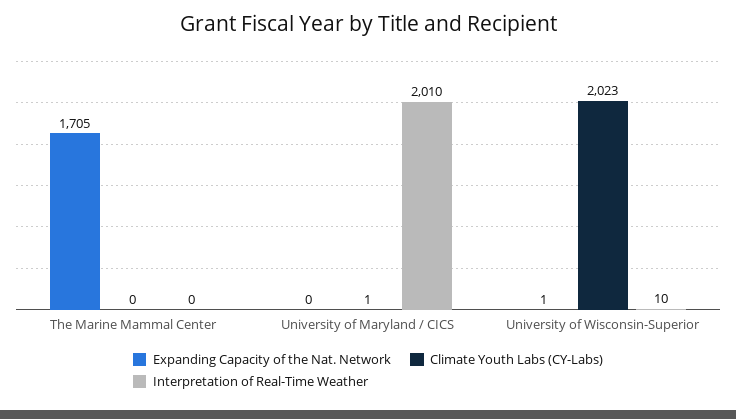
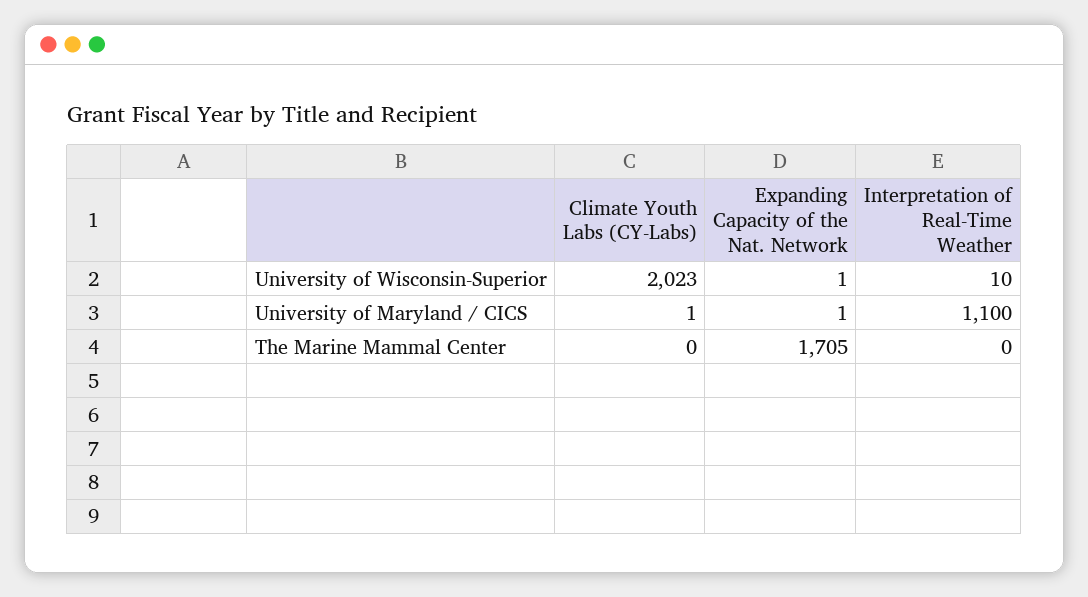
Expanding Capacity of the Nat. Network, University of Maryland / CICS: 0 -> 1
Interpretation of Real-Time Weather, University of Maryland / CICS: 2010 -> 1100

